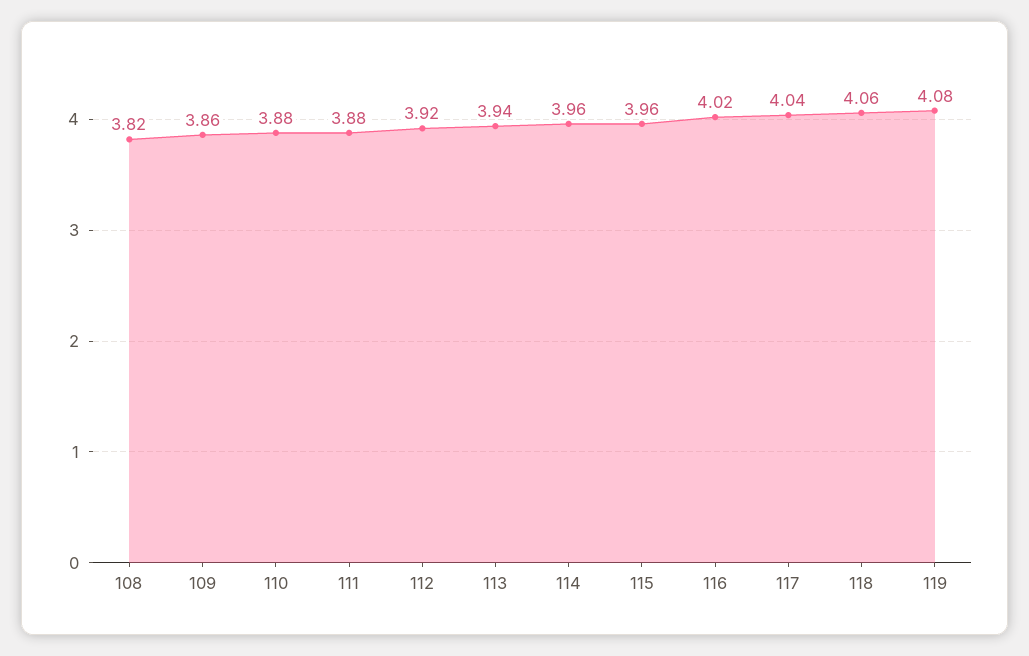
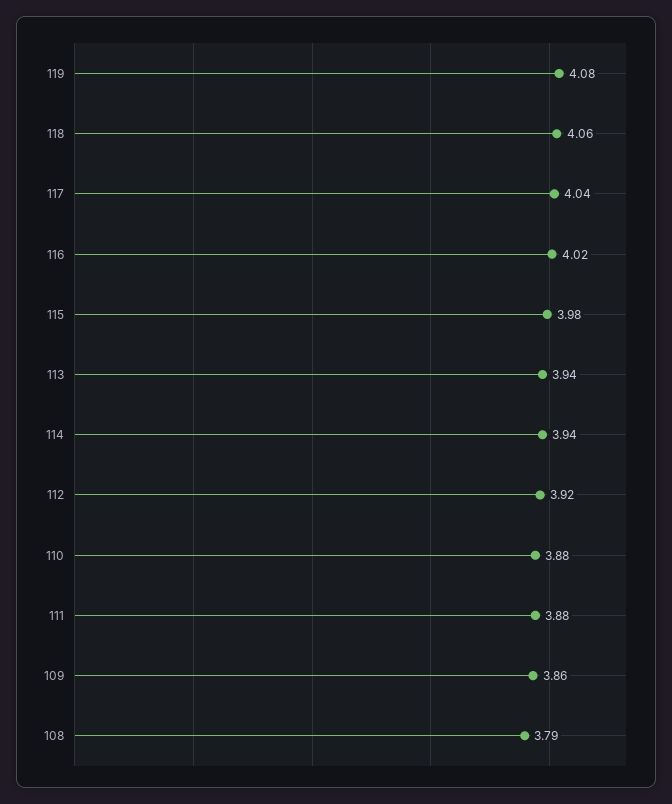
108: 3.82 -> 3.79
114: 3.96 -> 3.94
115: 3.96 -> 3.98

